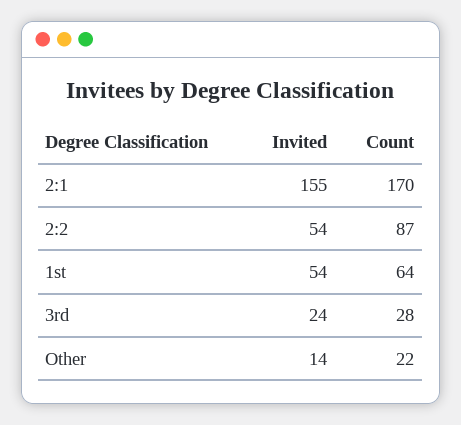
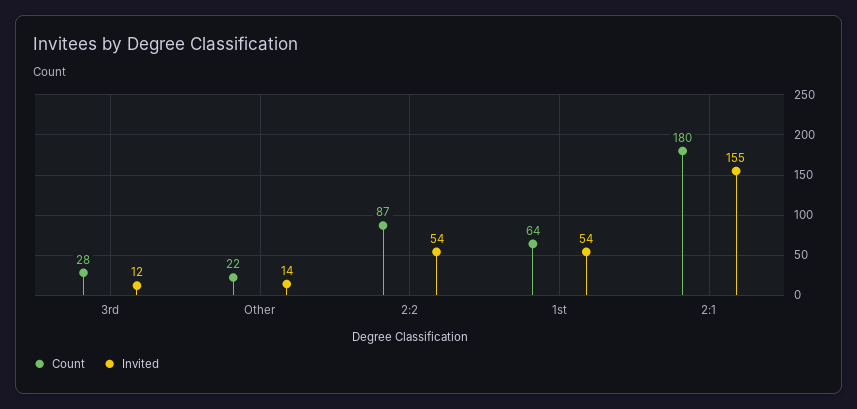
Count, 2:1: 170 -> 180
Invited, 3rd: 24 -> 12

